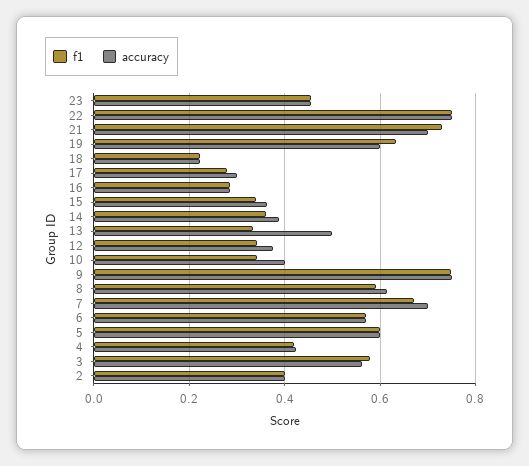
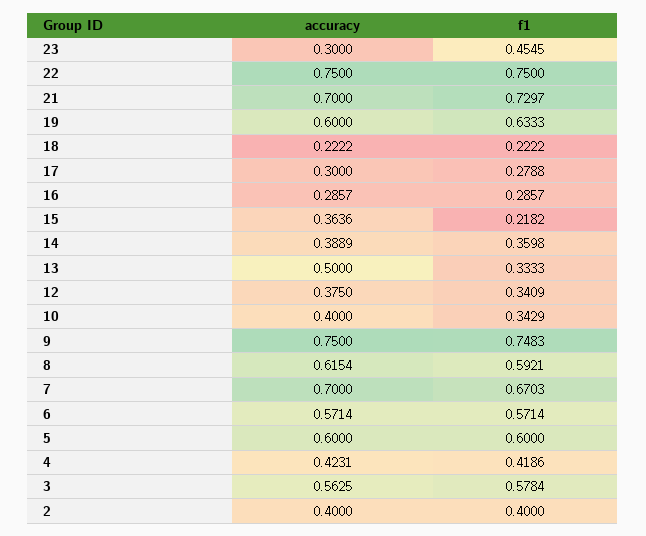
accuracy, 23: 0.46 -> 0.3
f1, 15: 0.34 -> 0.2182

